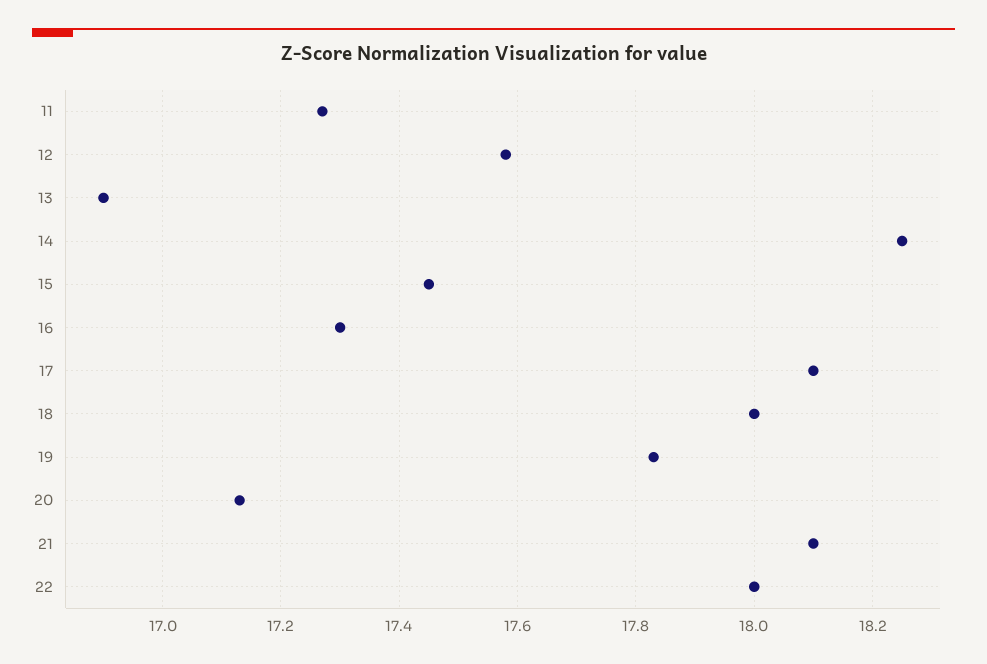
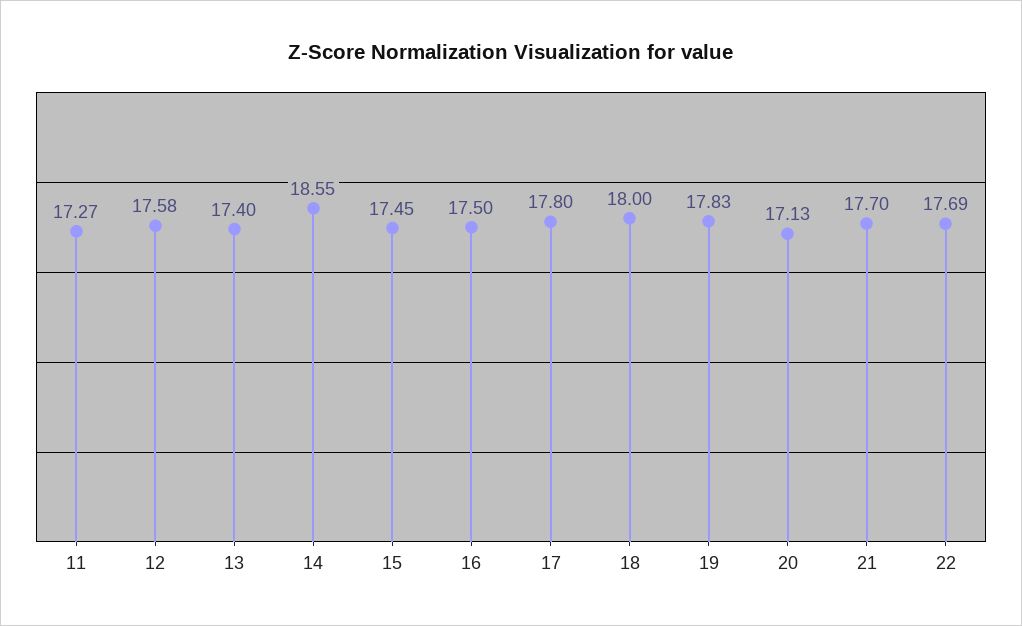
13: 16.9 -> 17.4
14: 18.25 -> 18.55
16: 17.3 -> 17.5
17: 18.1 -> 17.8
21: 18.1 -> 17.7
22: 18 -> 17.69

